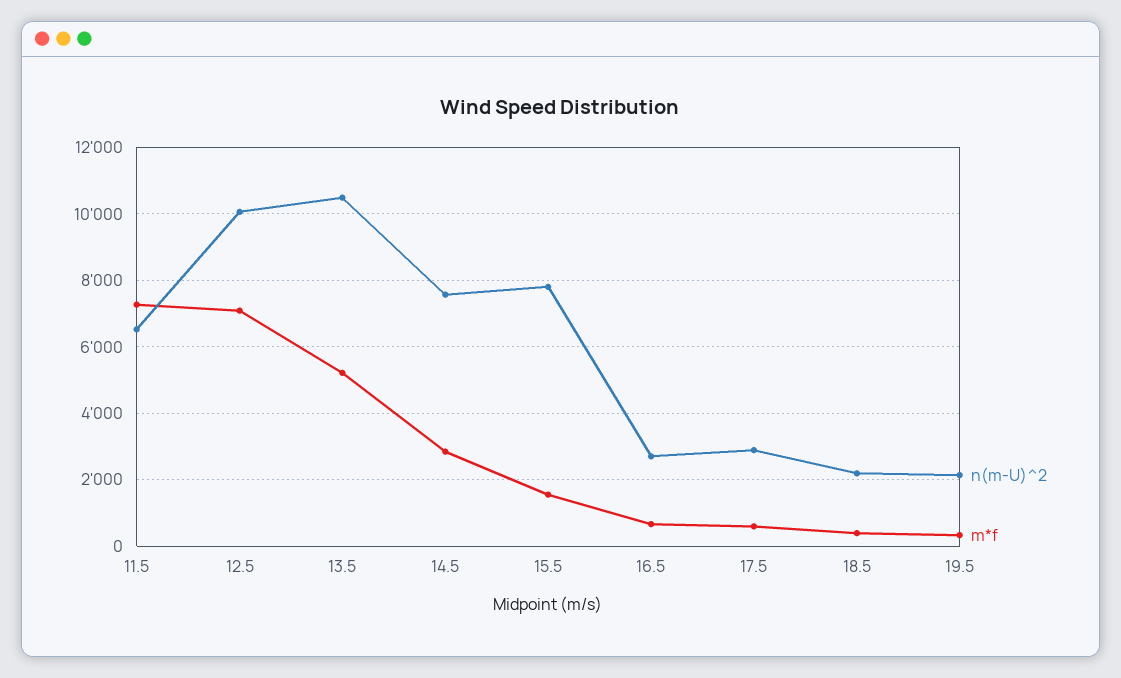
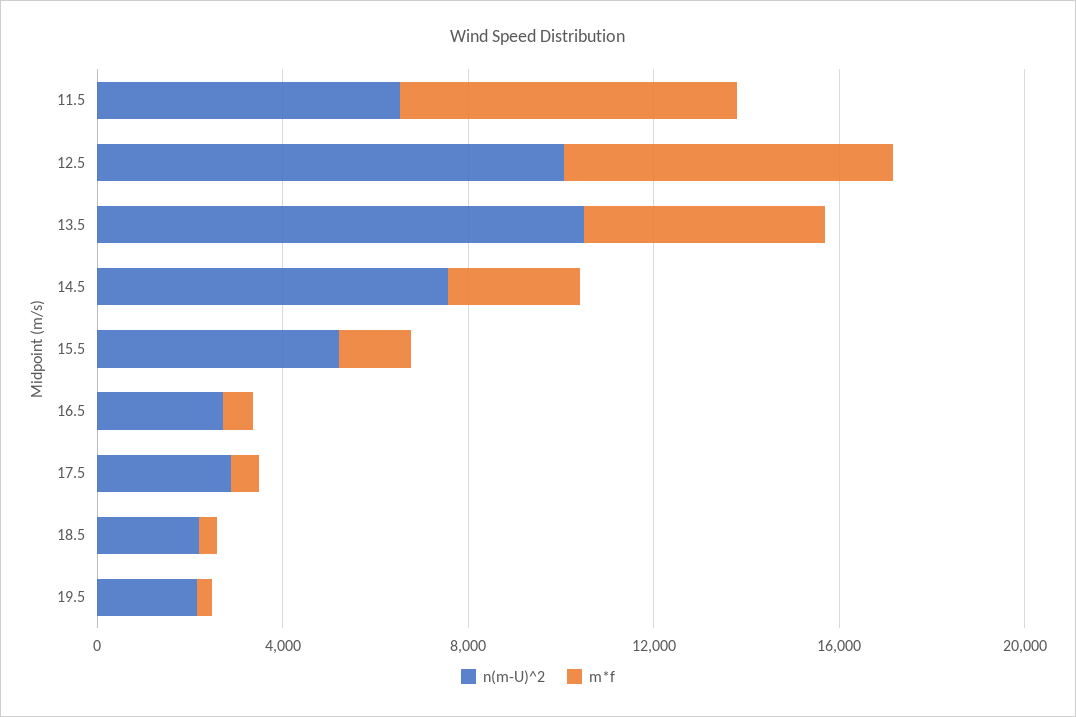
n(m-U)^2, 15.5: 7800 -> 5000

